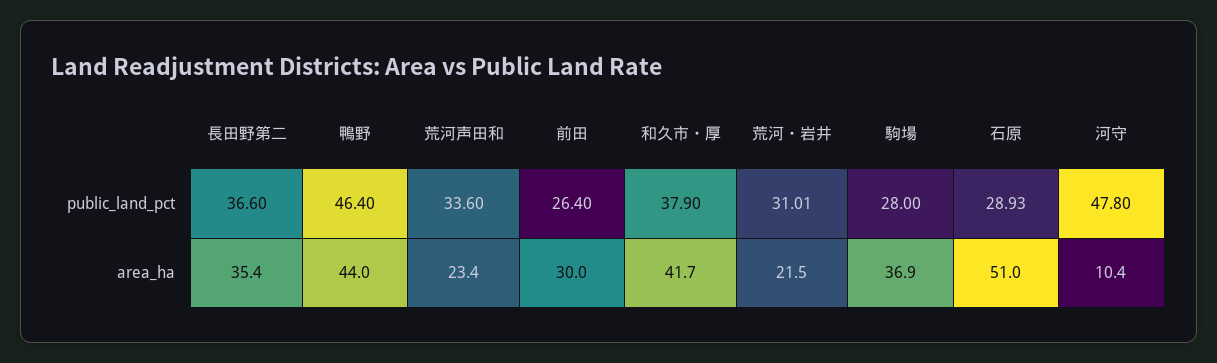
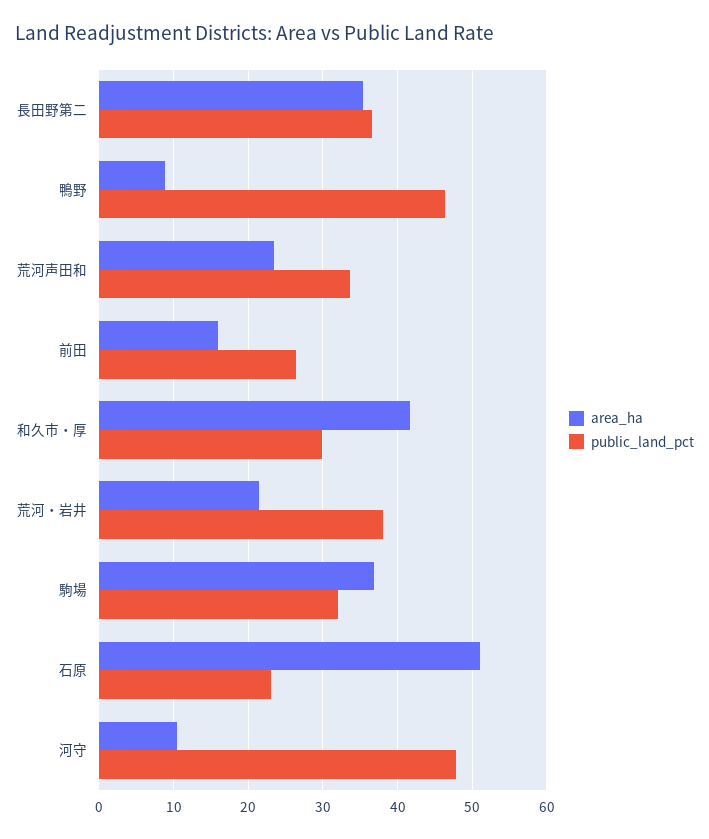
public_land_pct, 和久市・厚: 37.9 -> 30
public_land_pct, 荒河・岩井: 31.01 -> 38
public_land_pct, 駒場: 28 -> 32
public_land_pct, 石原: 28.93 -> 23
area_ha, 鴨野: 44 -> 9
area_ha, 前田: 30 -> 16

